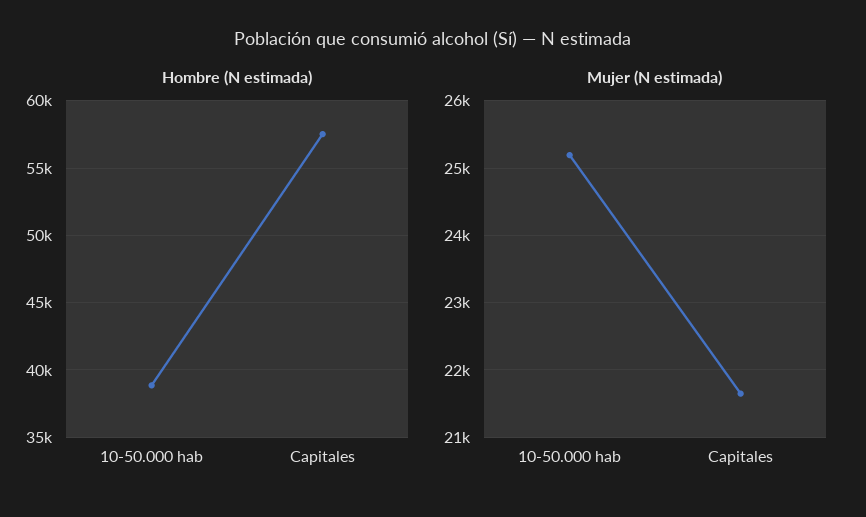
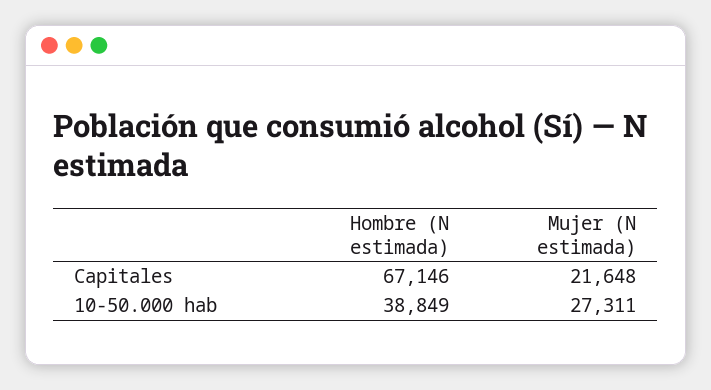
Hombre (N estimada), Capitales: 57500 -> 67146
Mujer (N estimada), 10-50.000 hab: 25200 -> 27311

